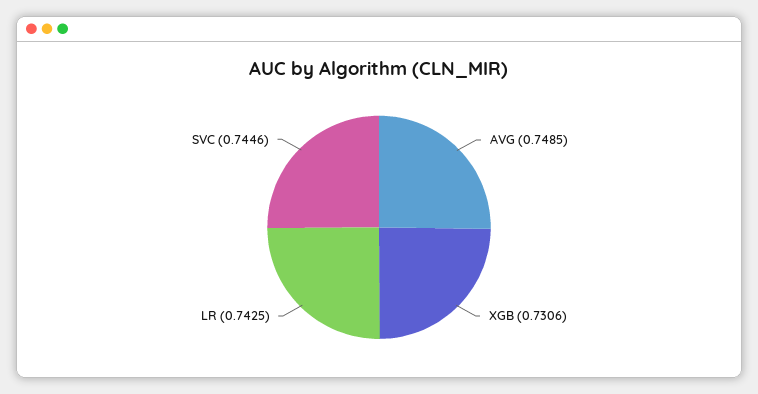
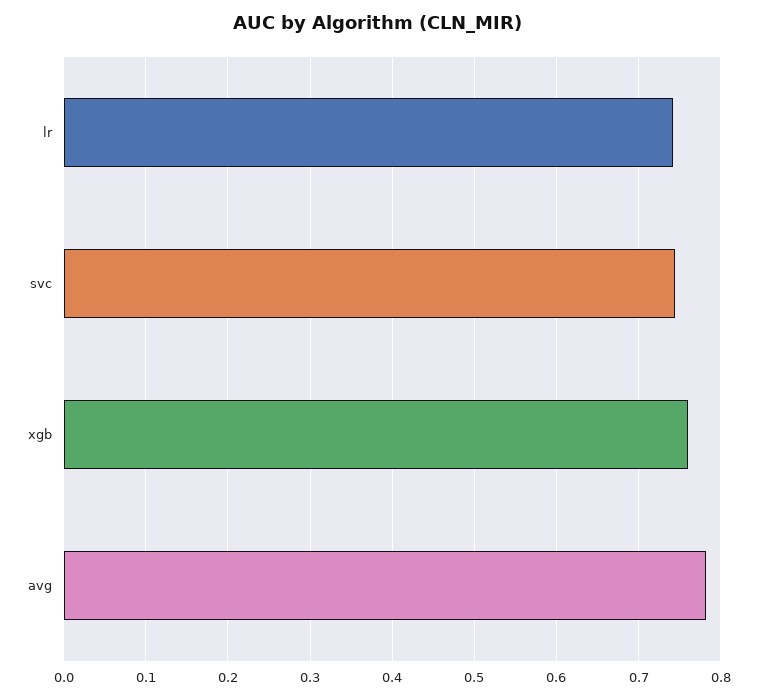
AVG: 0.7485 -> 0.78
XGB: 0.7306 -> 0.76

